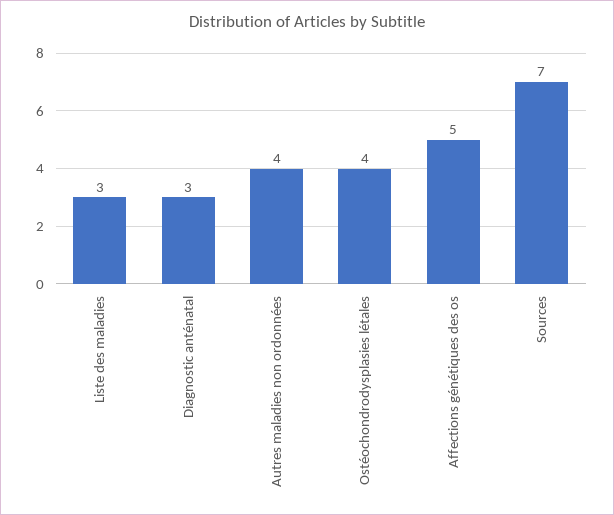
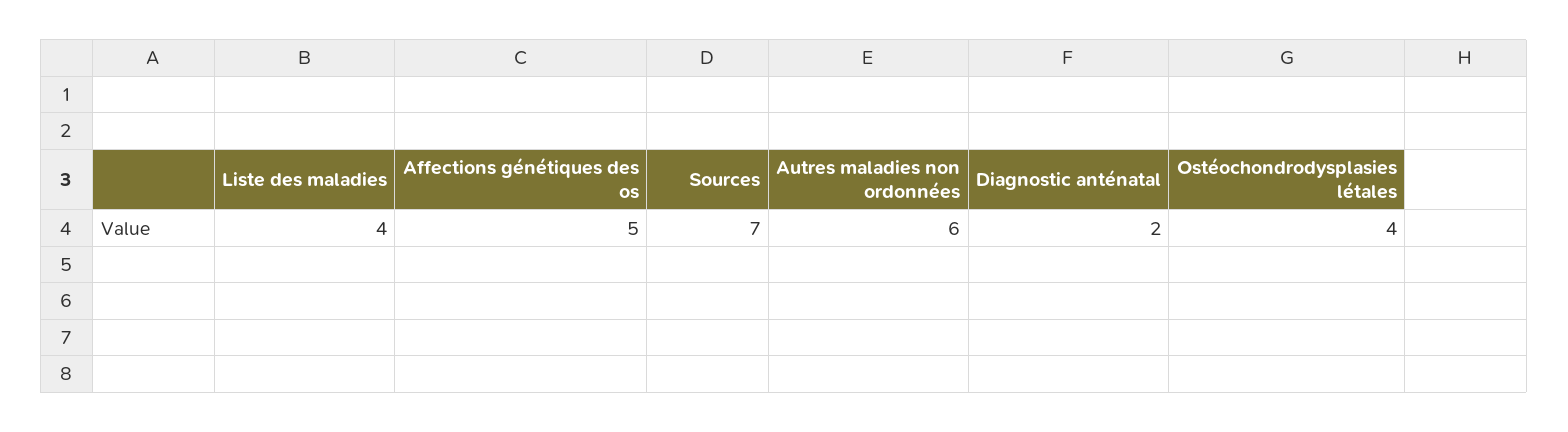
Liste des maladies: 3 -> 4
Diagnostic anténatal: 3 -> 2
Autres maladies non ordonnées: 4 -> 6

